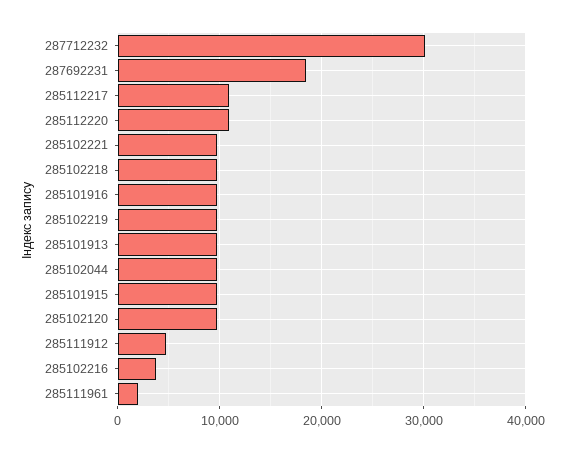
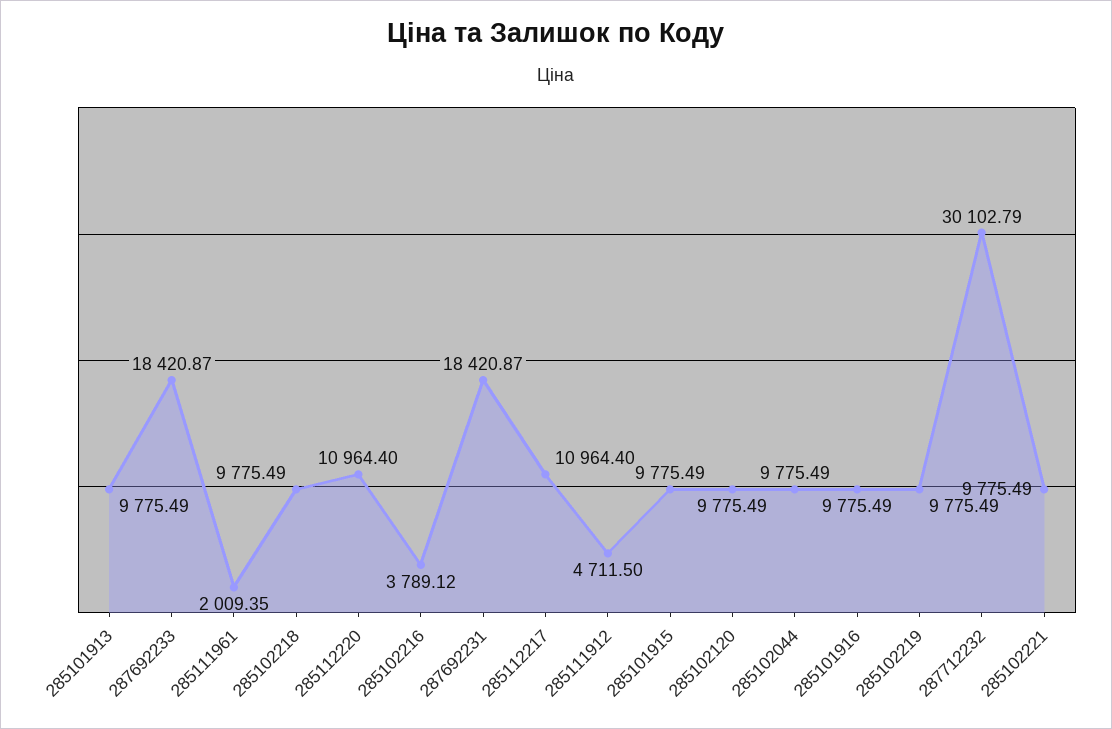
287692233: none -> 18420.87

